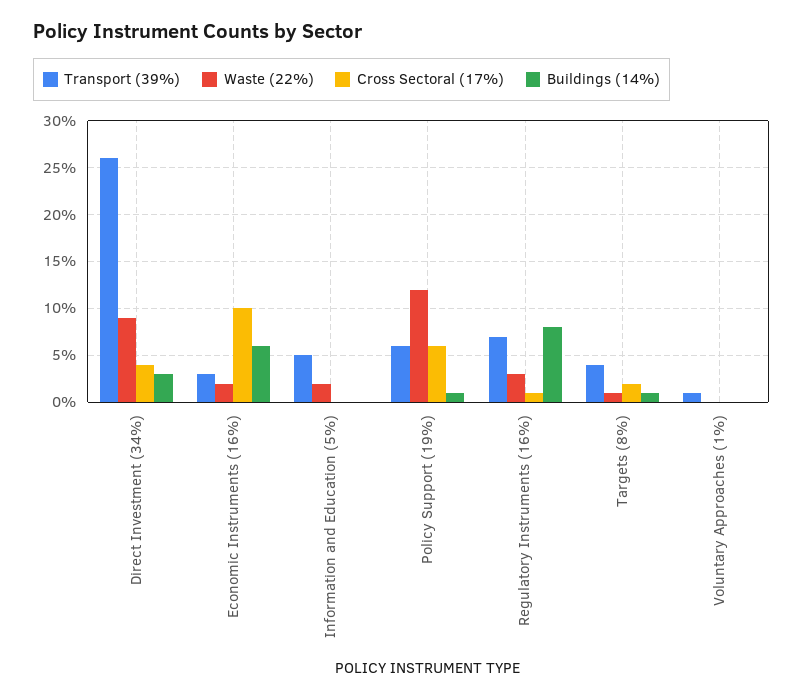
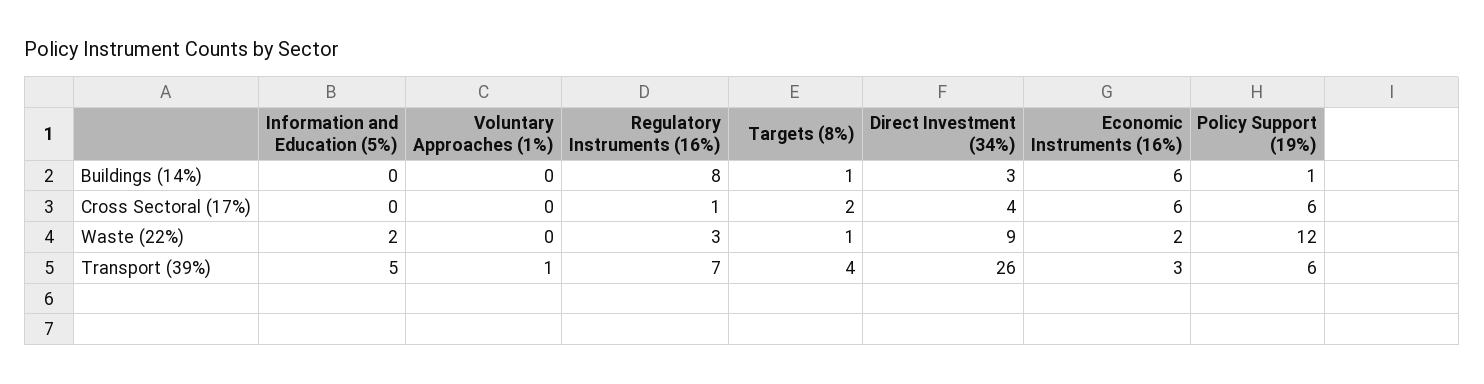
Cross Sectoral (17%), Economic Instruments (16%): 10 -> 6

